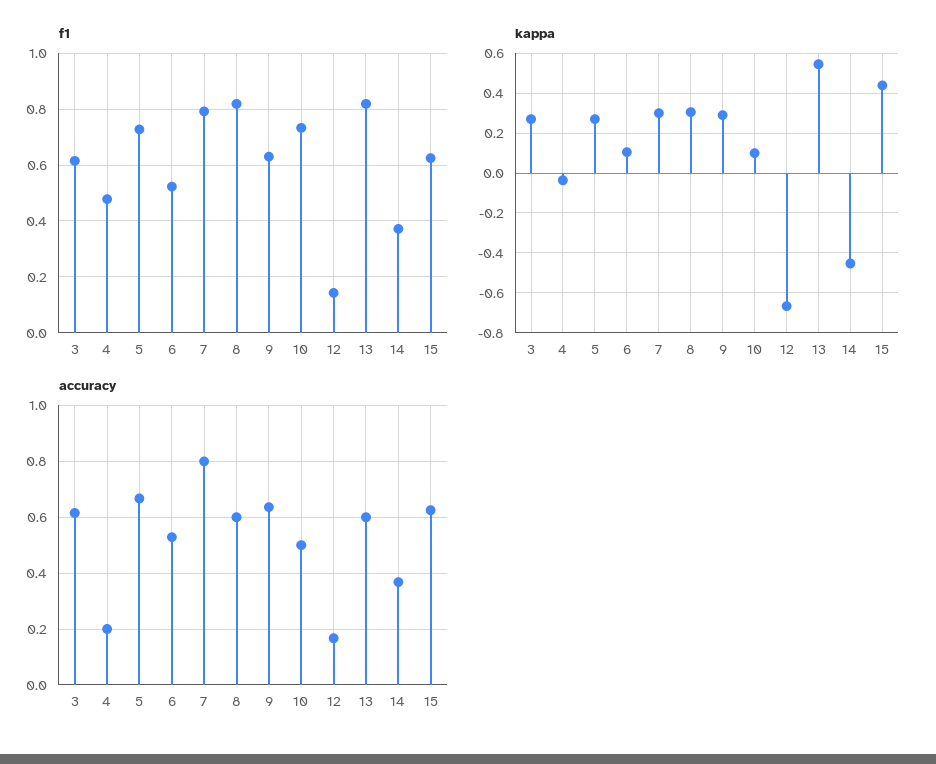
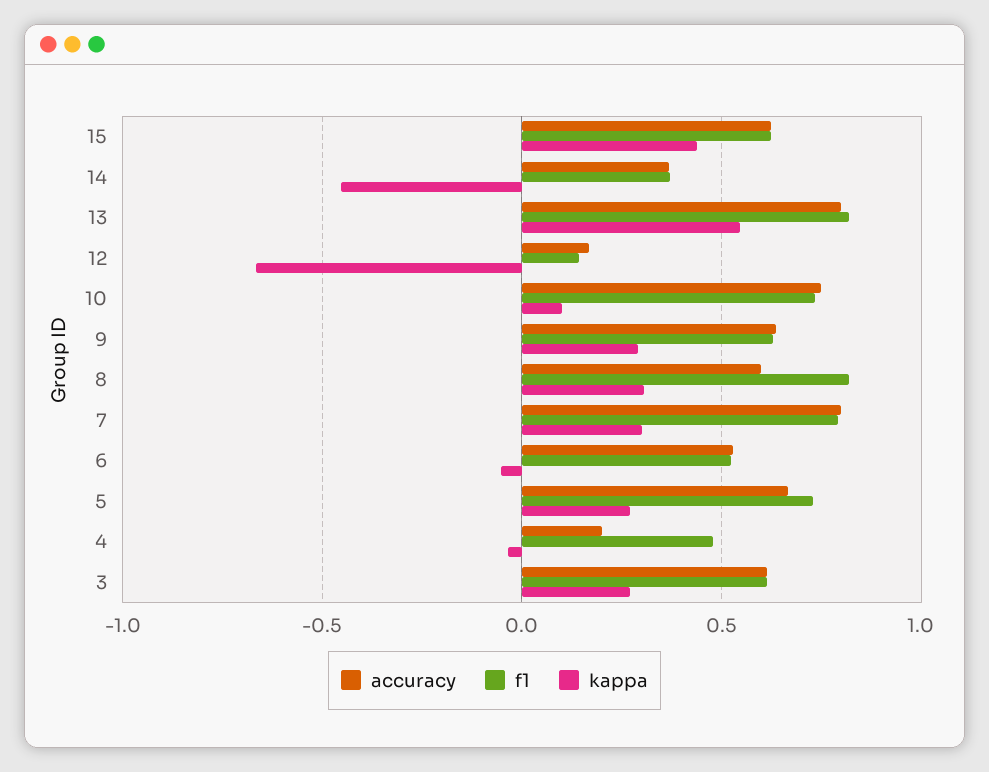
kappa, 6: 0.1 -> -0.05
accuracy, 10: 0.5 -> 0.75
accuracy, 13: 0.6 -> 0.8

